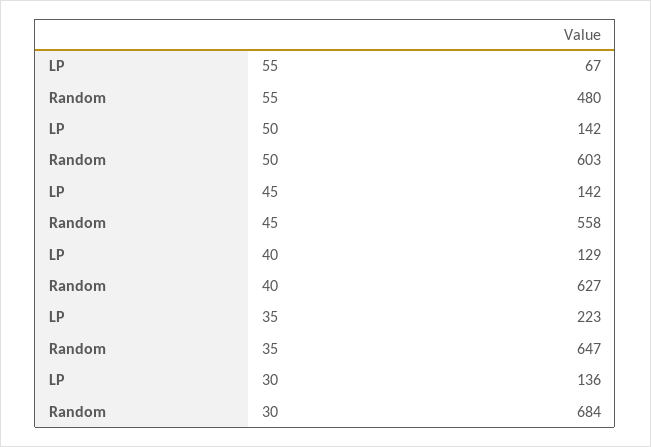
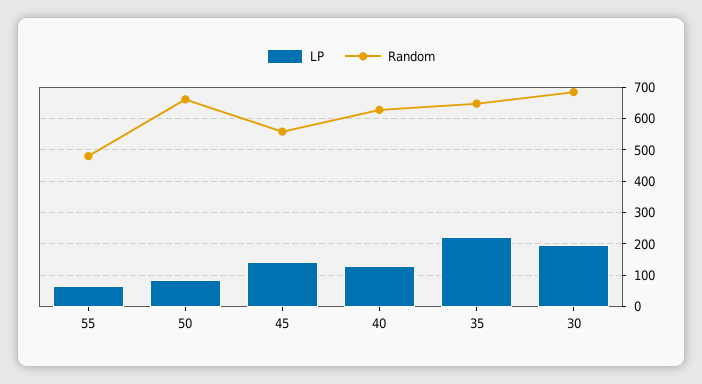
LP, 50: 142 -> 80
Random, 50: 603 -> 660
LP, 30: 136 -> 200

